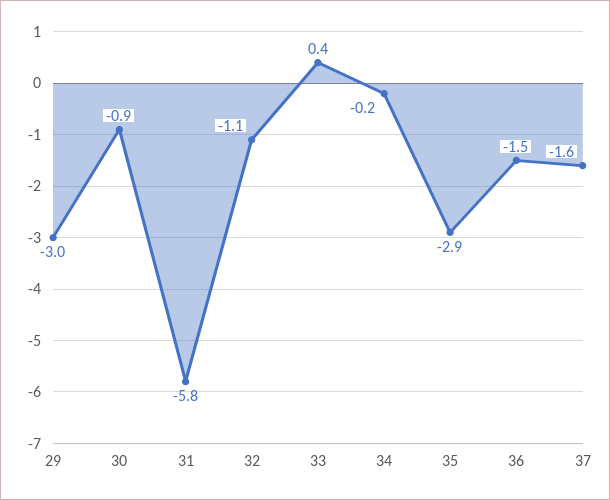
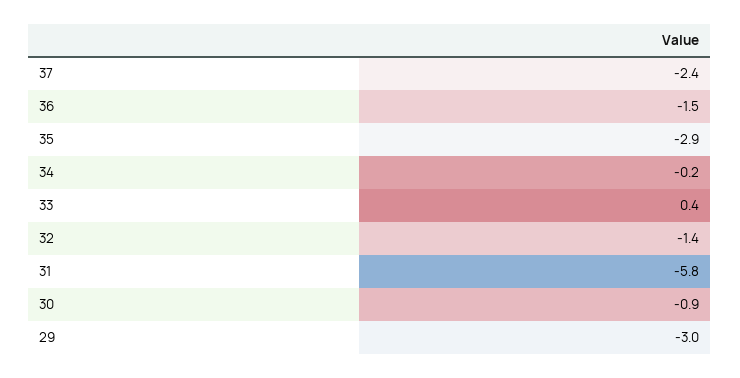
32: -1.1 -> -1.4
37: -1.6 -> -2.4

